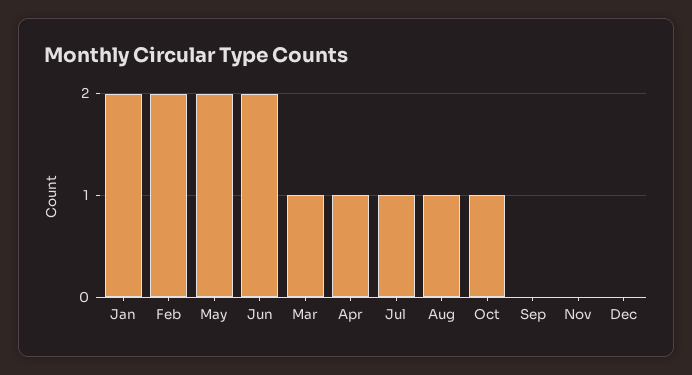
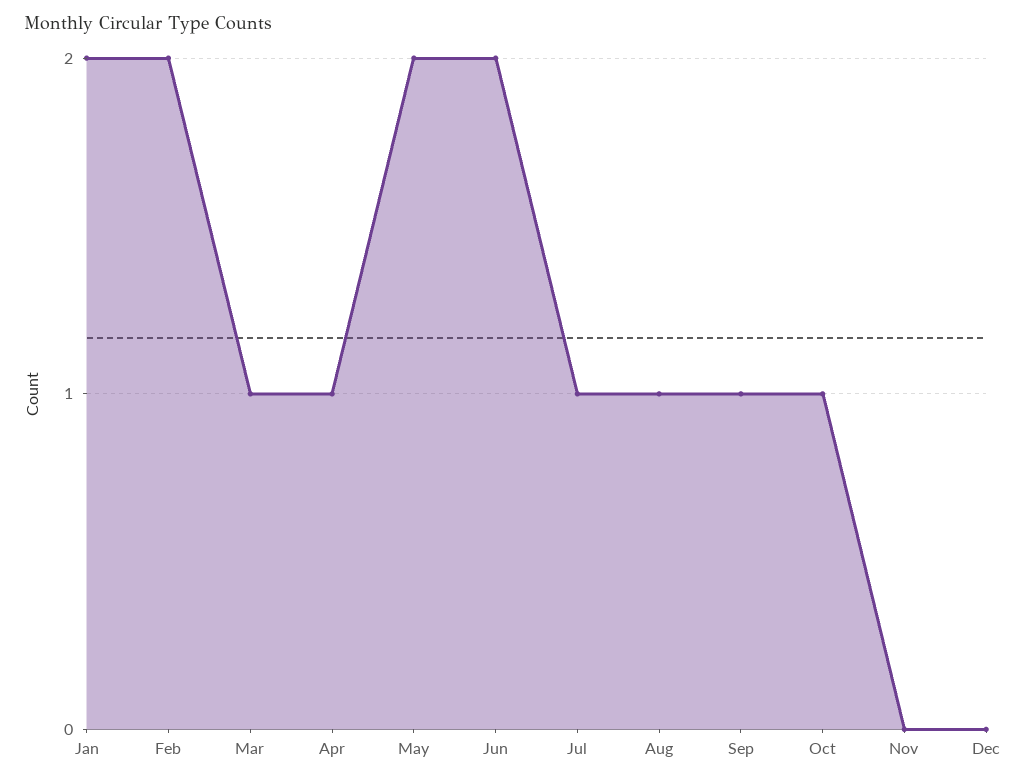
Sep: 0 -> 1

